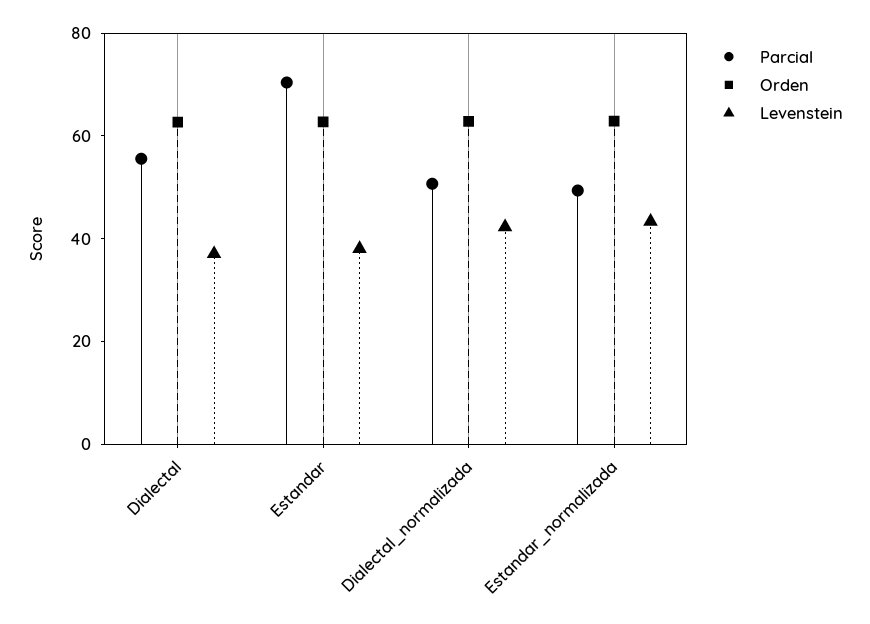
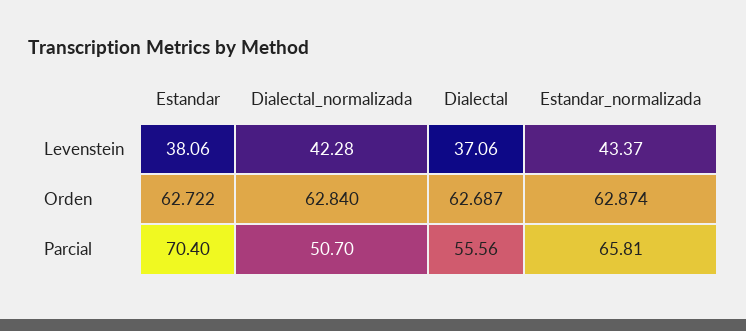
Parcial, Estandar_normalizada: 50 -> 65.81

